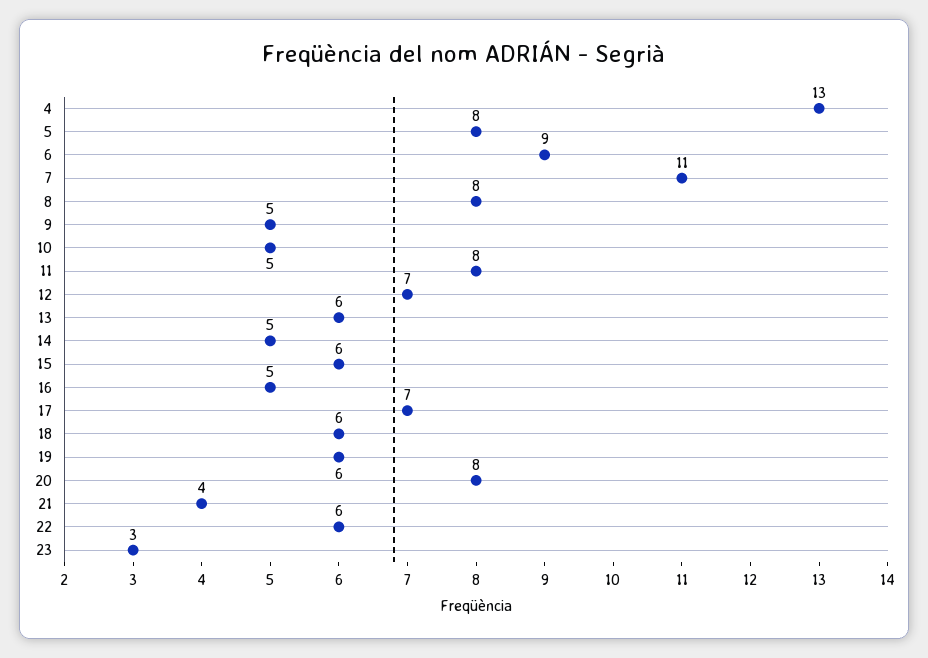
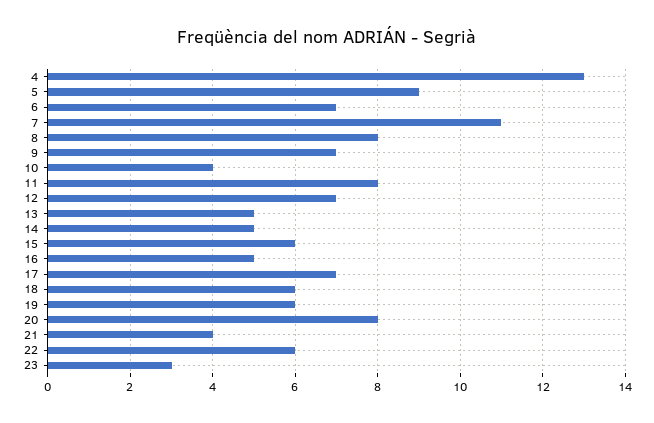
5: 8 -> 9
6: 9 -> 7
9: 5 -> 7
10: 5 -> 4
13: 6 -> 5

